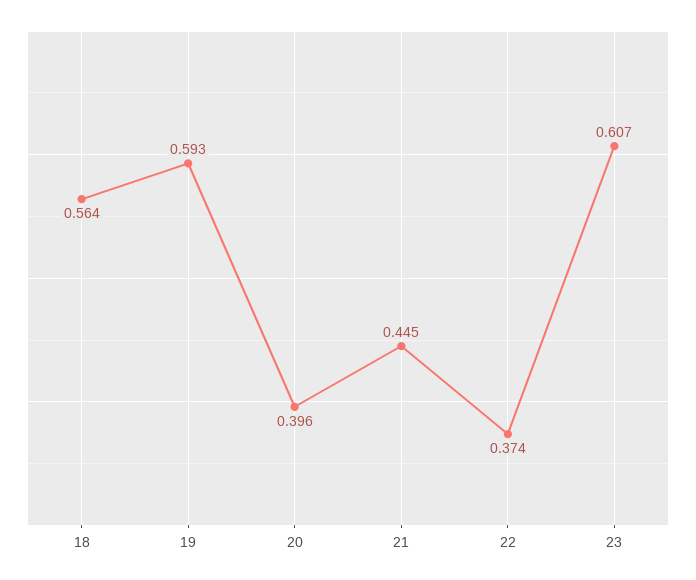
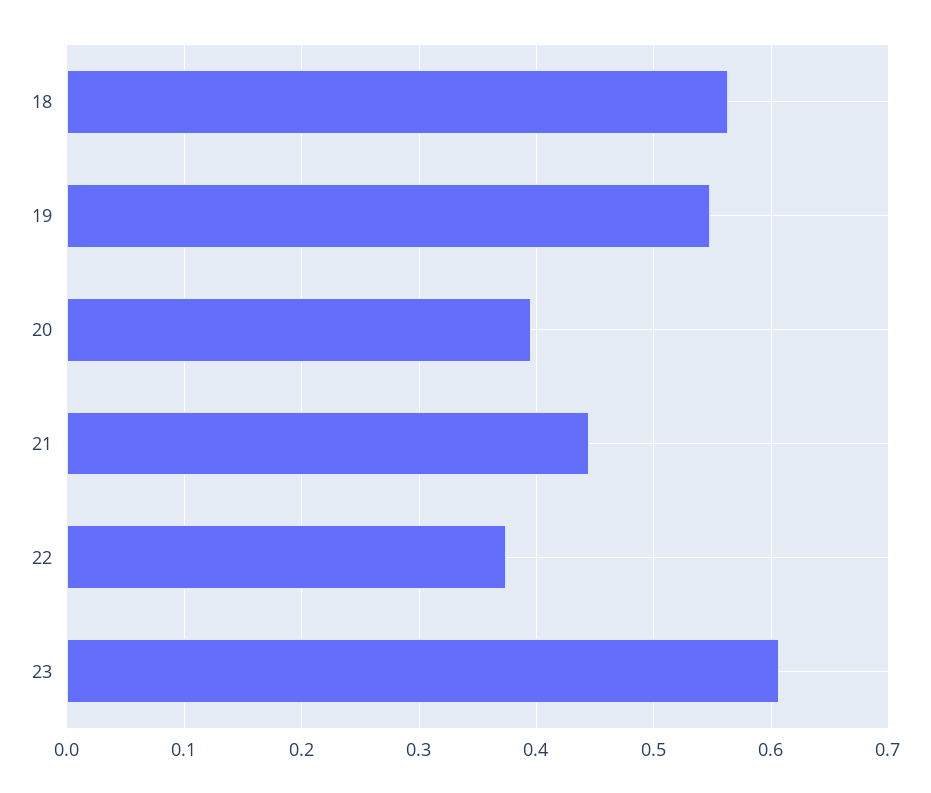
19: 0.593 -> 0.55

